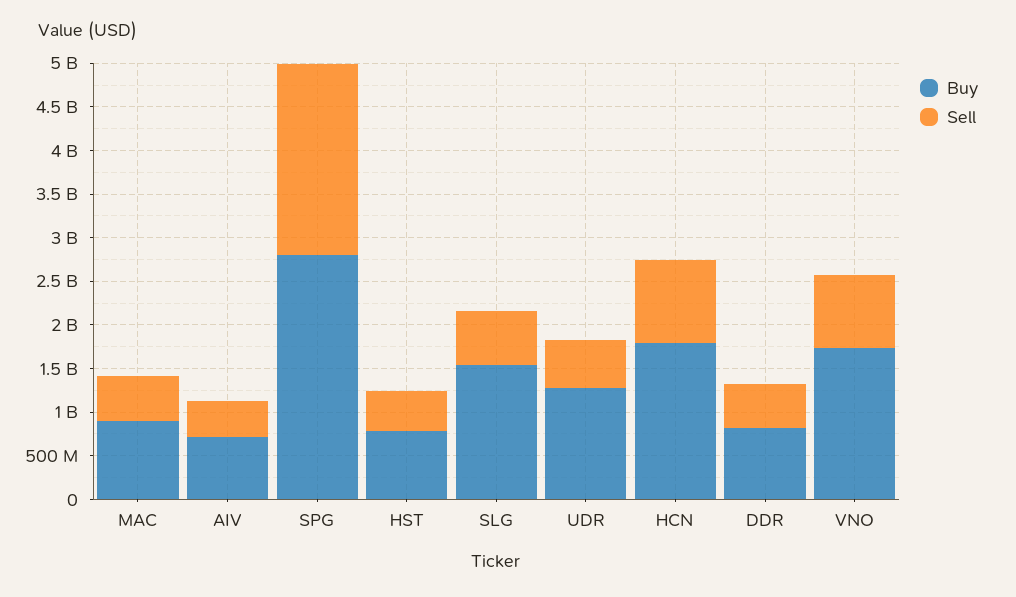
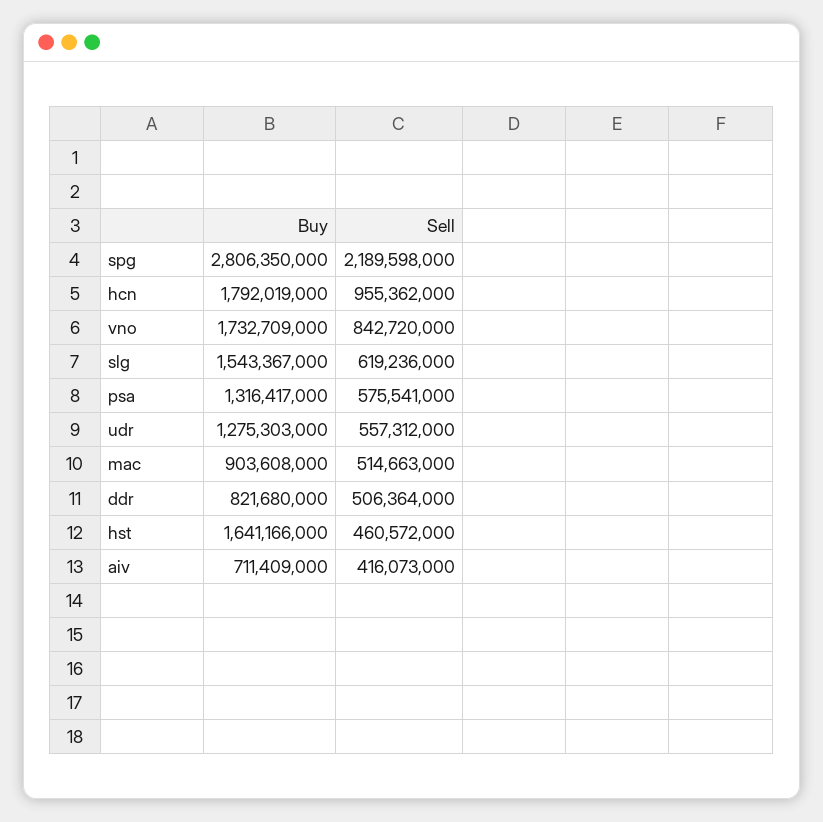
Buy, HST: 800000000 -> 1641166000
Buy, psa: none -> 1316417000
Sell, psa: none -> 575541000

